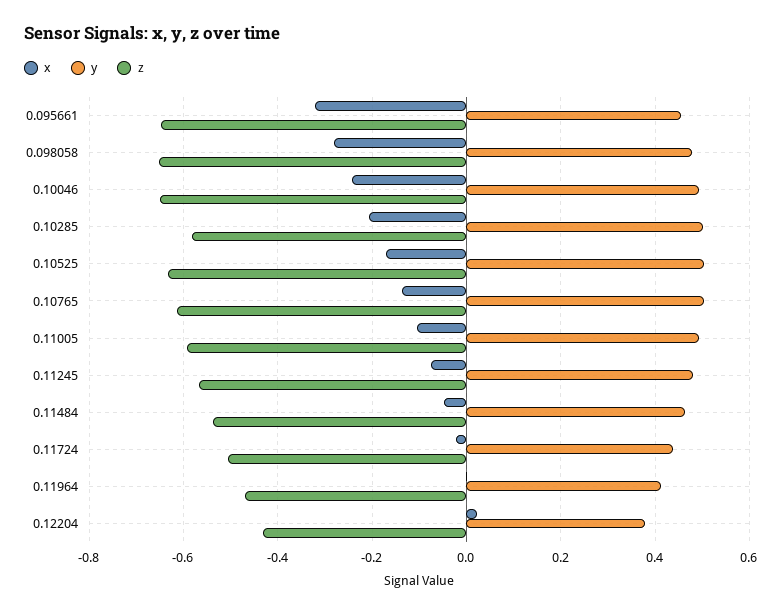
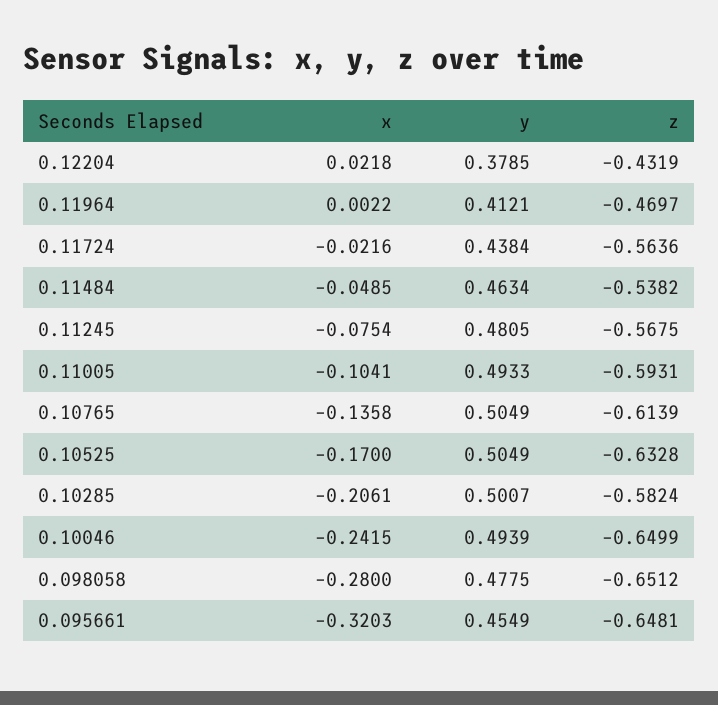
z, 0.11724: -0.5 -> -0.5636

